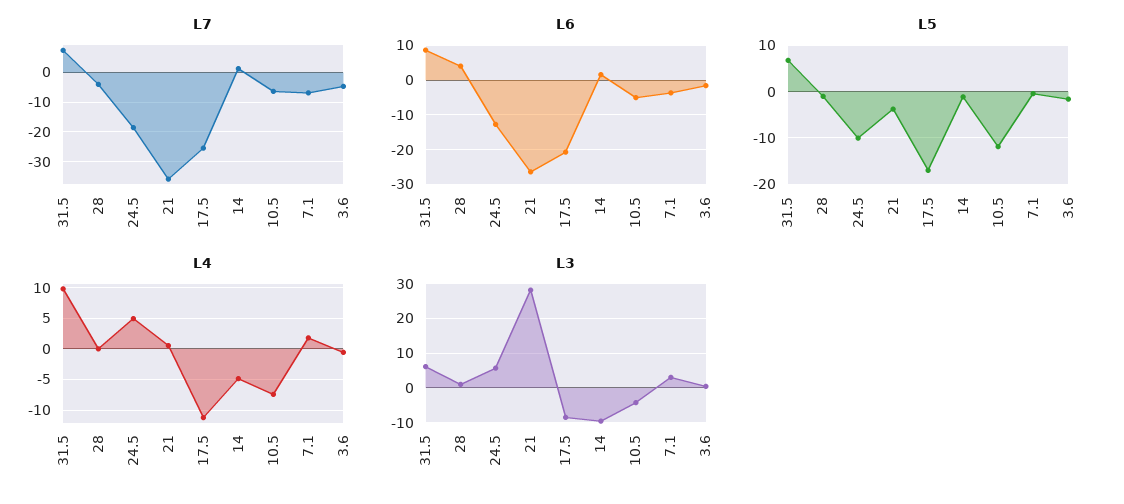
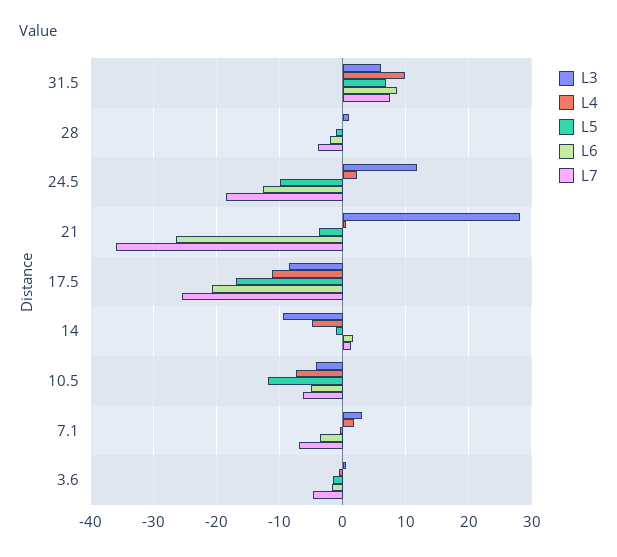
L6, 28: 4 -> -2
L4, 24.5: 5 -> 2
L3, 24.5: 6 -> 12

